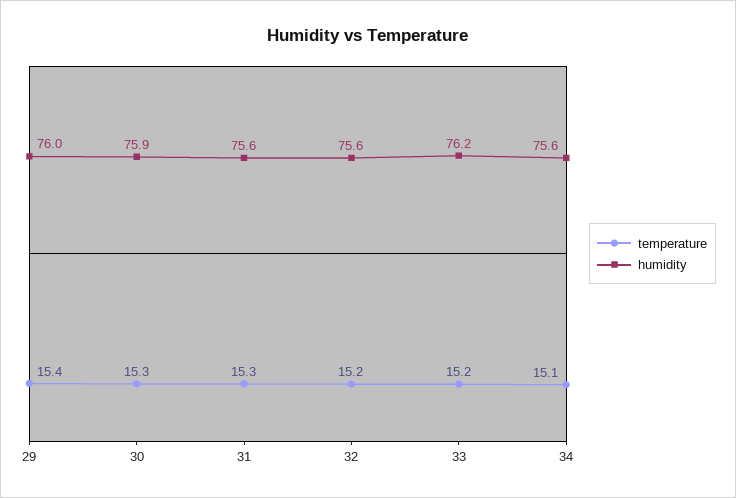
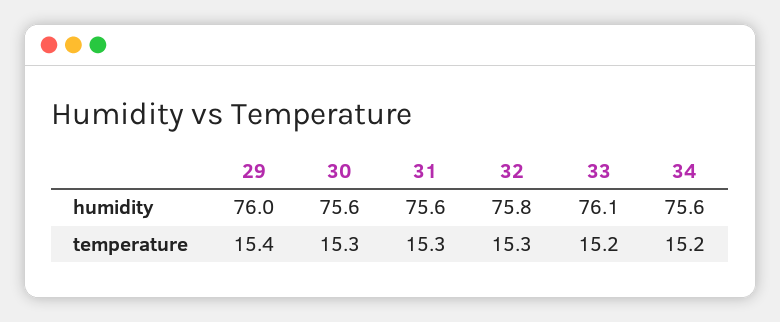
humidity, 30: 75.9 -> 75.6
temperature, 32: 15.2 -> 15.3
humidity, 32: 75.6 -> 75.8
humidity, 33: 76.2 -> 76.1
temperature, 34: 15.1 -> 15.2

